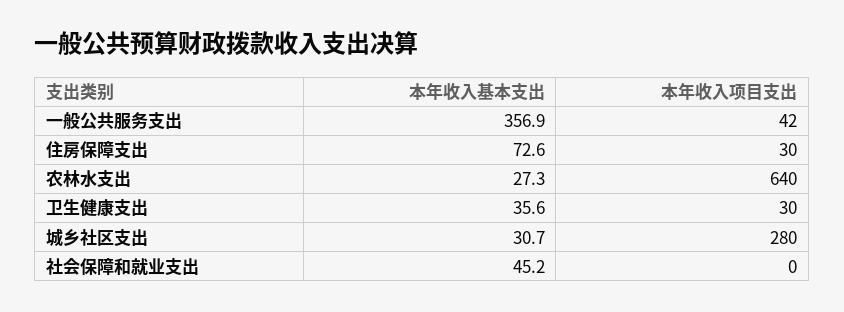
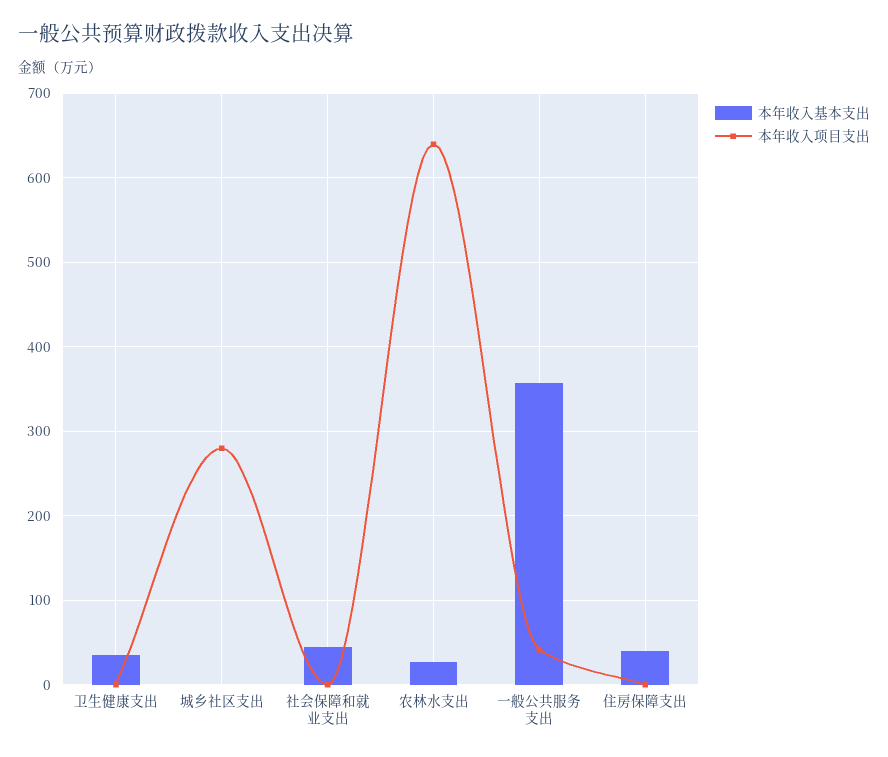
本年收入基本支出, 住房保障支出: 72.6 -> 40
本年收入项目支出, 住房保障支出: 30 -> 0
本年收入项目支出, 卫生健康支出: 30 -> 0
本年收入基本支出, 城乡社区支出: 30.7 -> 0

